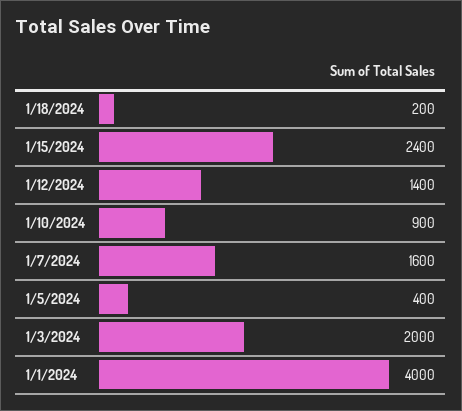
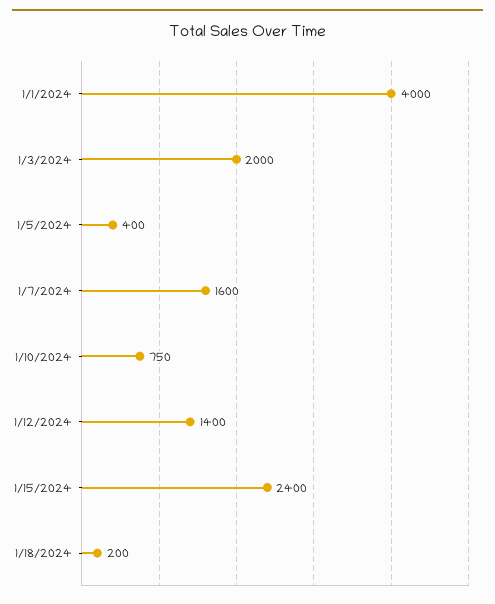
1/10/2024: 900 -> 750

